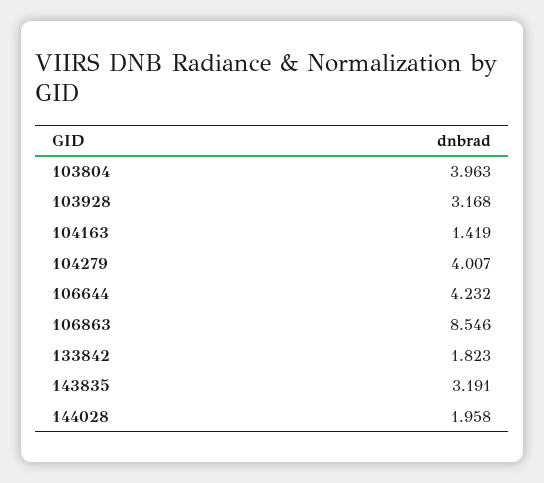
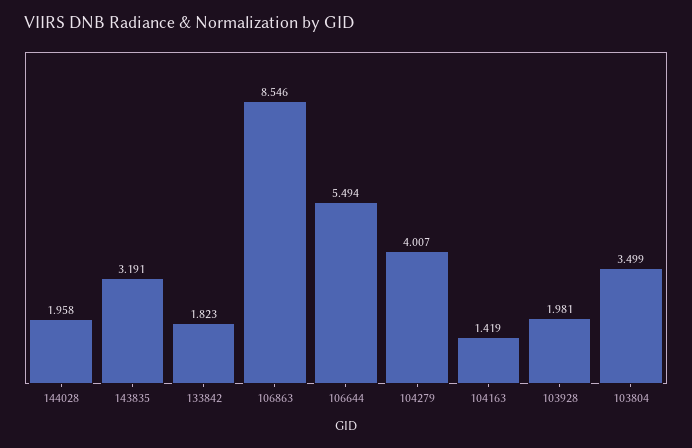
103804: 3.963 -> 3.499
103928: 3.168 -> 1.981
106644: 4.232 -> 5.494

